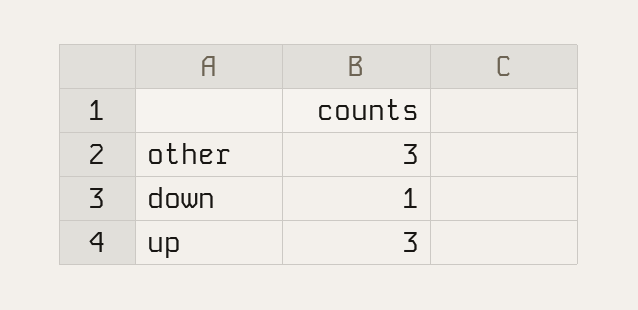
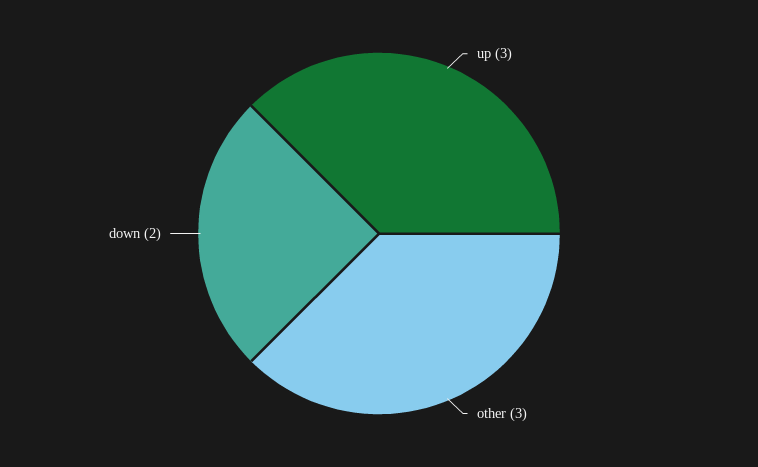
down: 1 -> 2

